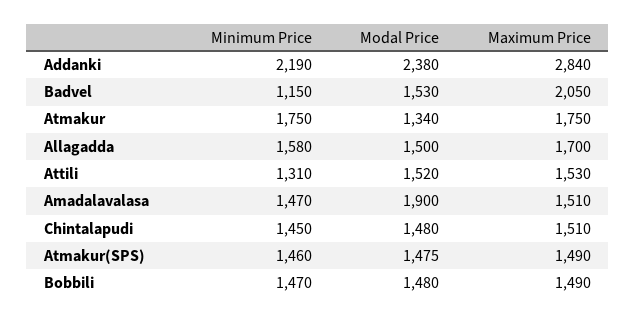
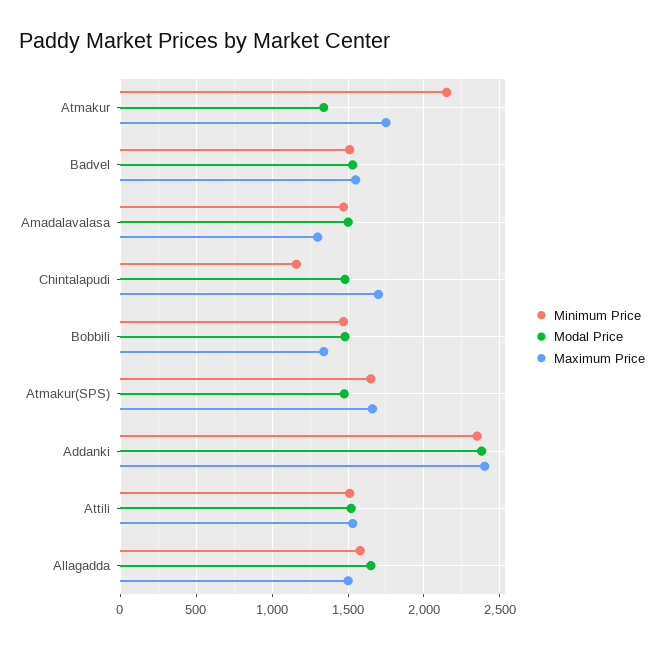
Minimum Price, Addanki: 2190 -> 2350
Maximum Price, Addanki: 2840 -> 2400
Minimum Price, Badvel: 1150 -> 1500
Maximum Price, Badvel: 2050 -> 1550
Minimum Price, Atmakur: 1750 -> 2150
Modal Price, Allagadda: 1500 -> 1650
Maximum Price, Allagadda: 1700 -> 1500
Minimum Price, Attili: 1310 -> 1500
Modal Price, Amadalavalasa: 1900 -> 1500
Maximum Price, Amadalavalasa: 1510 -> 1300
Minimum Price, Chintalapudi: 1450 -> 1150
Maximum Price, Chintalapudi: 1510 -> 1700
Minimum Price, Atmakur(SPS): 1460 -> 1650
Maximum Price, Atmakur(SPS): 1490 -> 1650
Maximum Price, Bobbili: 1490 -> 1350

